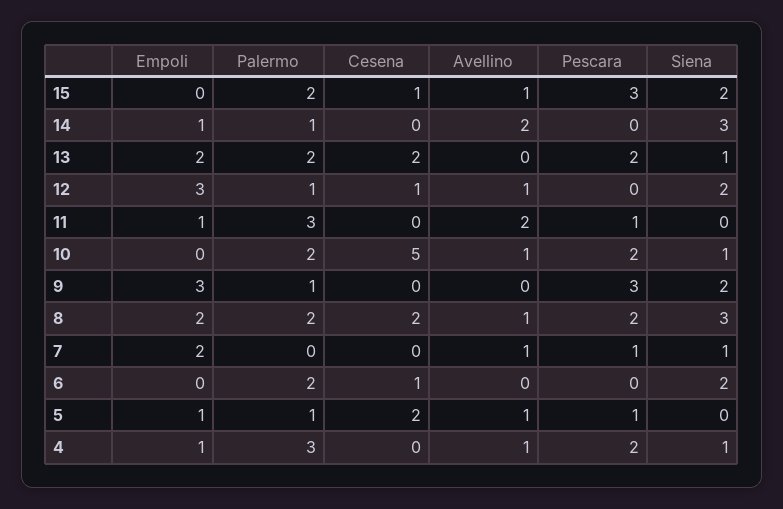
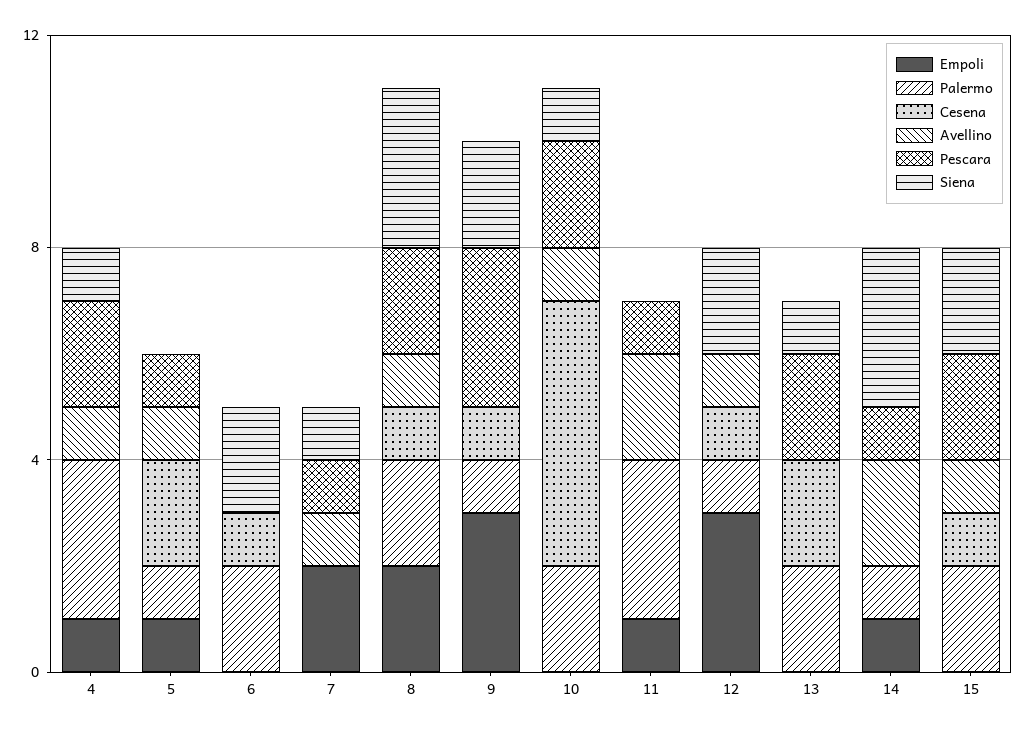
Pescara, 15: 3 -> 2
Pescara, 14: 0 -> 1
Empoli, 13: 2 -> 0
Cesena, 9: 0 -> 1
Cesena, 8: 2 -> 1

